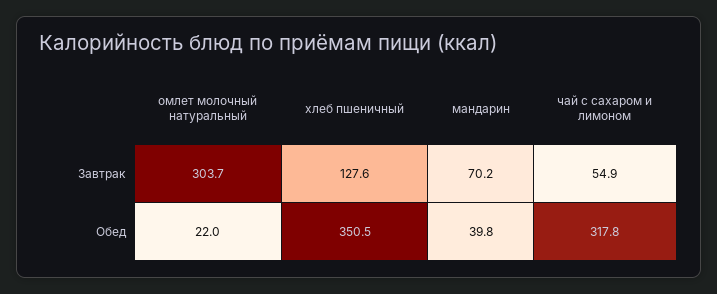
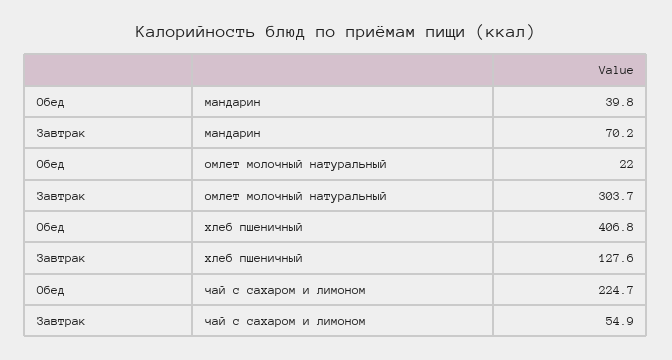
хлеб пшеничный, Обед: 350.5 -> 406.8
чай с сахаром и лимоном, Обед: 317.8 -> 224.7

